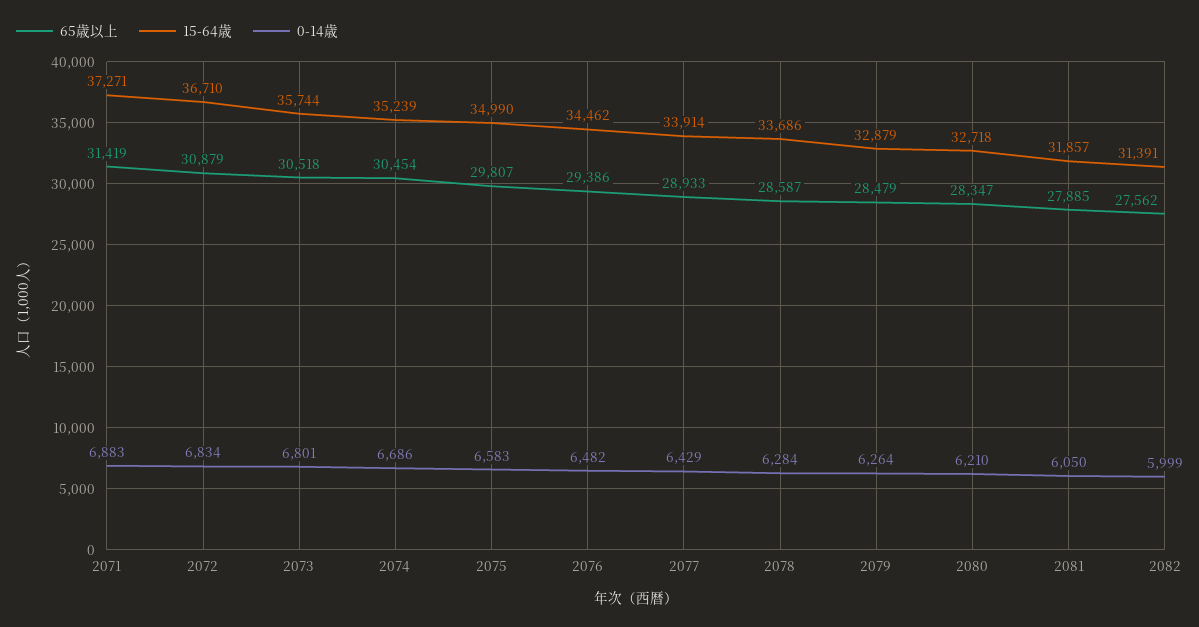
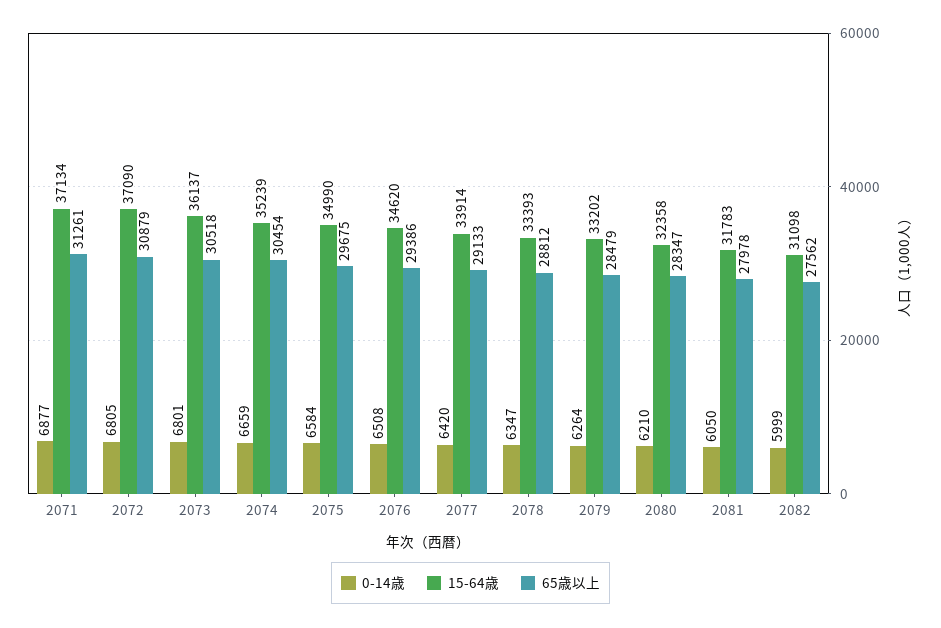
65歳以上, 2071: 31419 -> 31261
15-64歳, 2071: 37271 -> 37134
0-14歳, 2071: 6883 -> 6877
15-64歳, 2072: 36710 -> 37090
0-14歳, 2072: 6834 -> 6805
15-64歳, 2073: 35744 -> 36137
0-14歳, 2074: 6686 -> 6659
65歳以上, 2075: 29807 -> 29675
0-14歳, 2075: 6583 -> 6584
15-64歳, 2076: 34462 -> 34620
0-14歳, 2076: 6482 -> 6508
65歳以上, 2077: 28933 -> 29133
0-14歳, 2077: 6429 -> 6420
65歳以上, 2078: 28587 -> 28812
15-64歳, 2078: 33686 -> 33393
0-14歳, 2078: 6284 -> 6347
15-64歳, 2079: 32879 -> 33202
15-64歳, 2080: 32718 -> 32358
65歳以上, 2081: 27885 -> 27978
15-64歳, 2081: 31857 -> 31783
15-64歳, 2082: 31391 -> 31098

